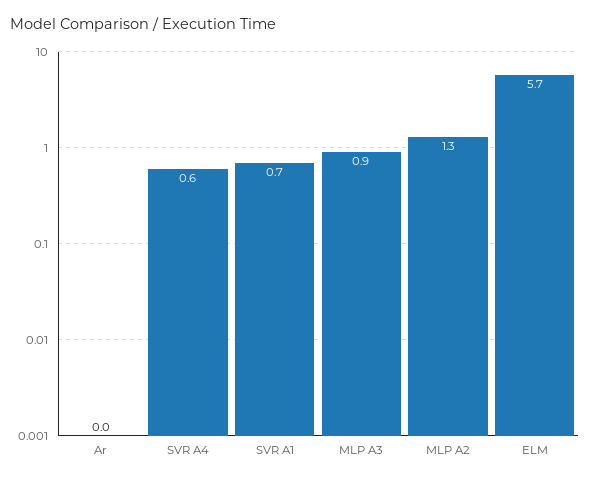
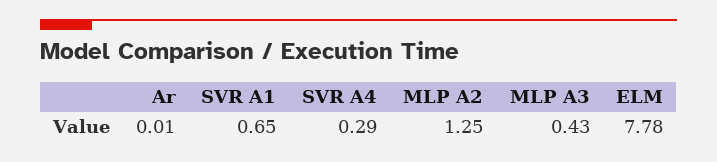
SVR A4: 0.6 -> 0.29
MLP A3: 0.9 -> 0.43
ELM: 5.7 -> 7.78

